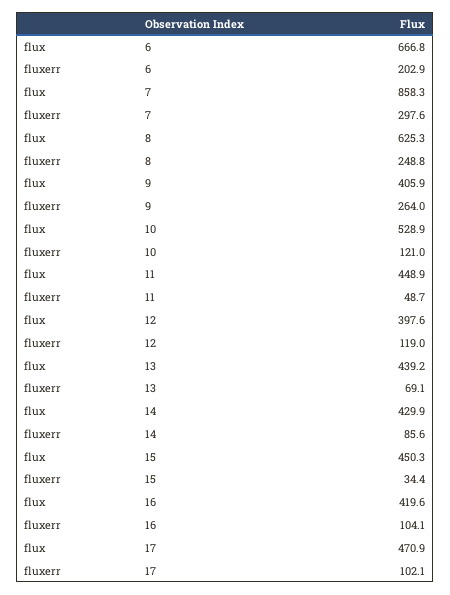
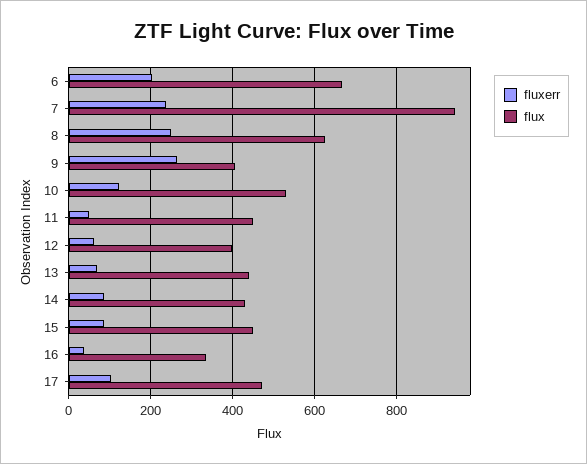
flux, 7: 858.3 -> 940
fluxerr, 7: 297.6 -> 240
fluxerr, 12: 119 -> 60
fluxerr, 15: 34.4 -> 80
flux, 16: 419.6 -> 340
fluxerr, 16: 104.1 -> 40

